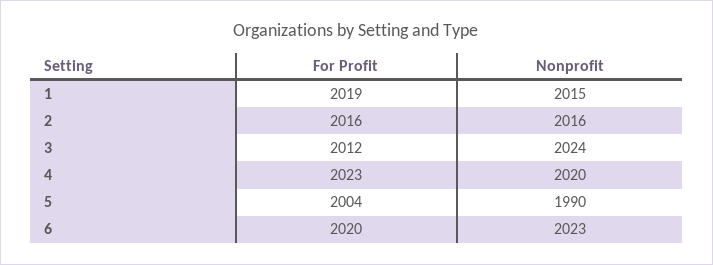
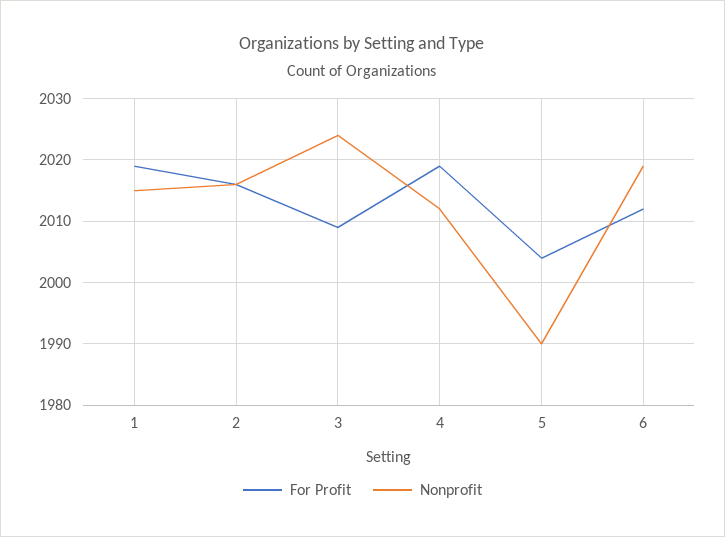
For Profit, 3: 2012 -> 2009
For Profit, 4: 2023 -> 2019
Nonprofit, 4: 2020 -> 2012
For Profit, 6: 2020 -> 2012
Nonprofit, 6: 2023 -> 2019

